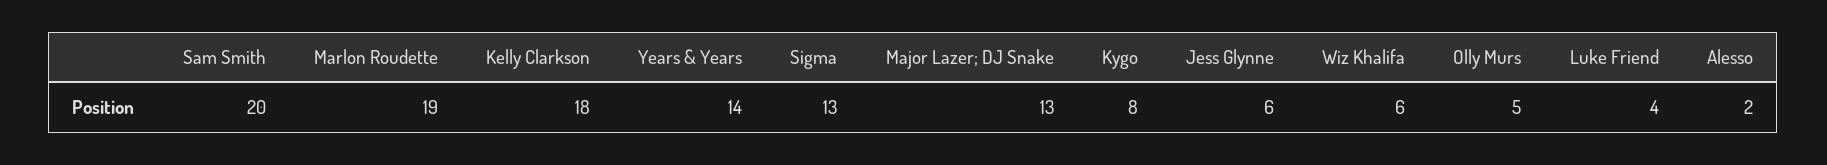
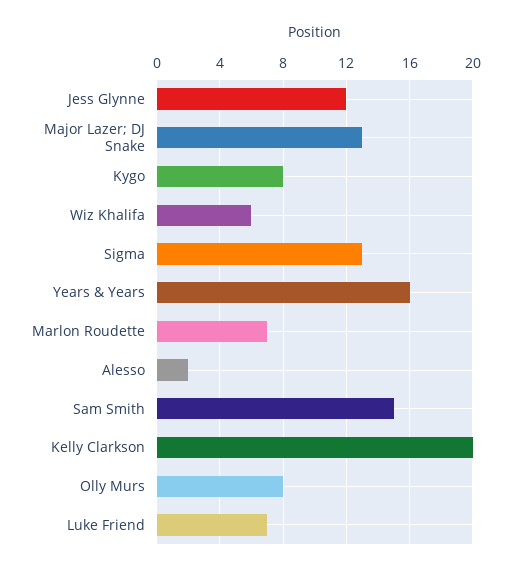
Sam Smith: 20 -> 15
Marlon Roudette: 19 -> 7
Kelly Clarkson: 18 -> 20
Years & Years: 14 -> 16
Jess Glynne: 6 -> 12
Olly Murs: 5 -> 8
Luke Friend: 4 -> 7

